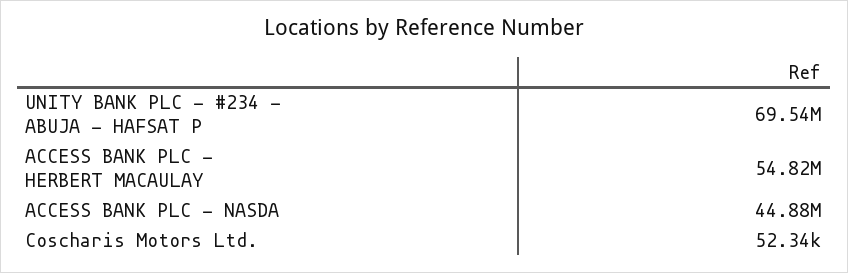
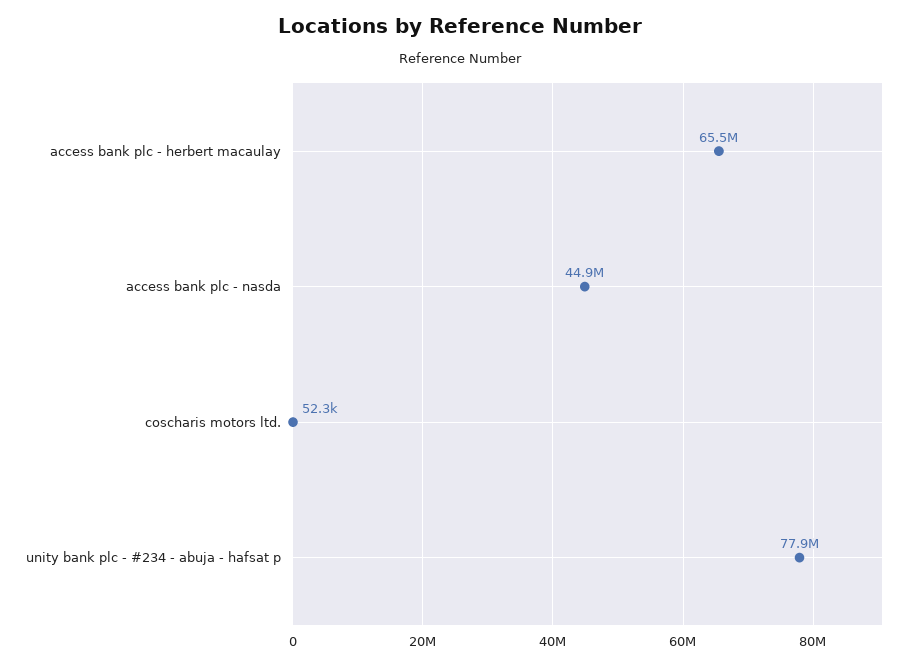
UNITY BANK PLC - #234 - ABUJA - HAFSAT P: 69540000 -> 77900000
ACCESS BANK PLC - HERBERT MACAULAY: 54820000 -> 65500000

